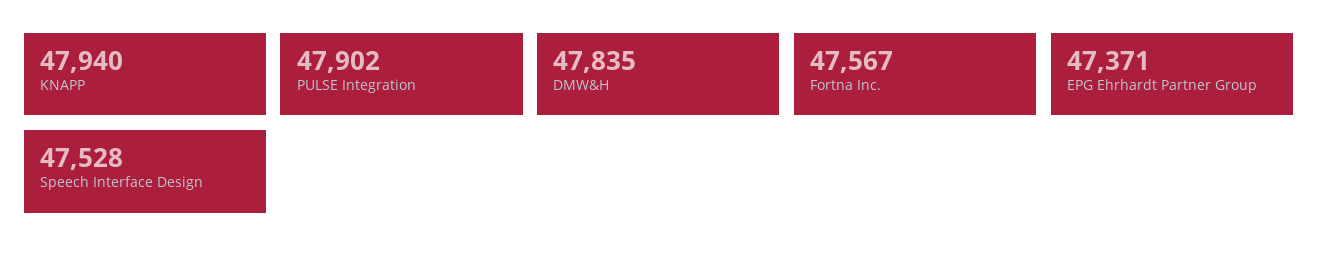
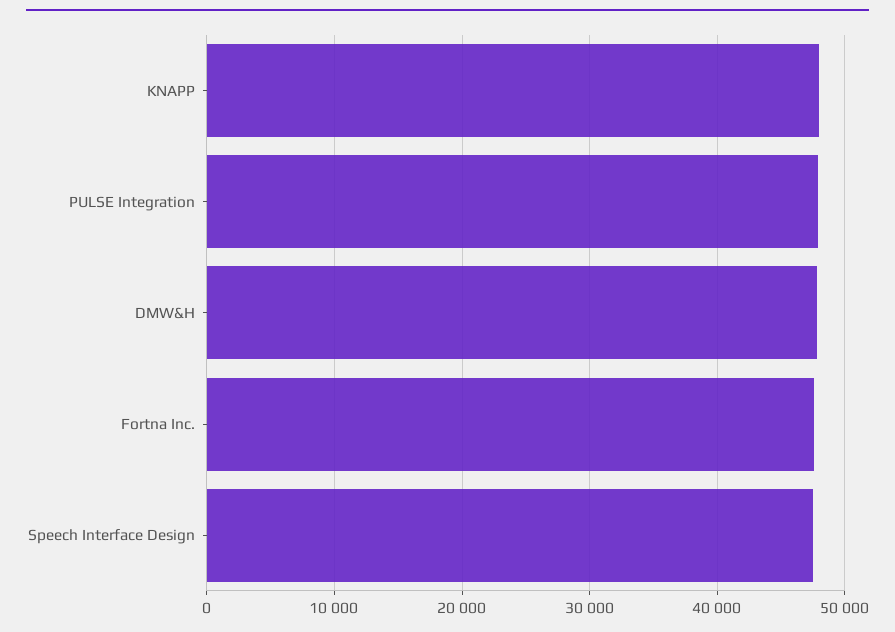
EPG Ehrhardt Partner Group: 47371 -> none

